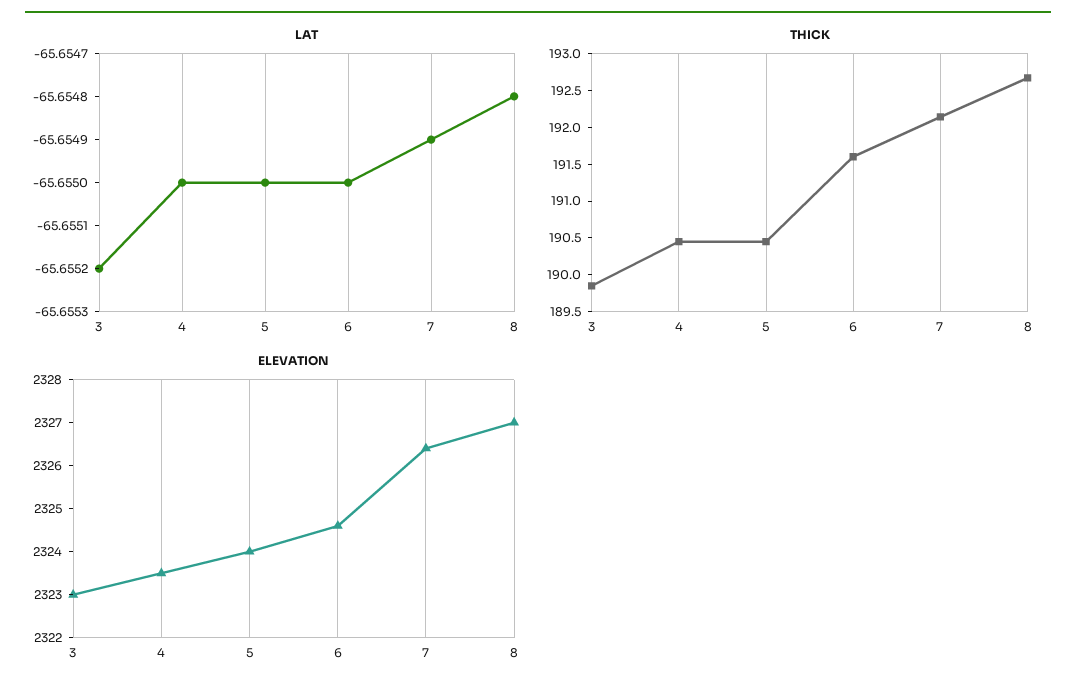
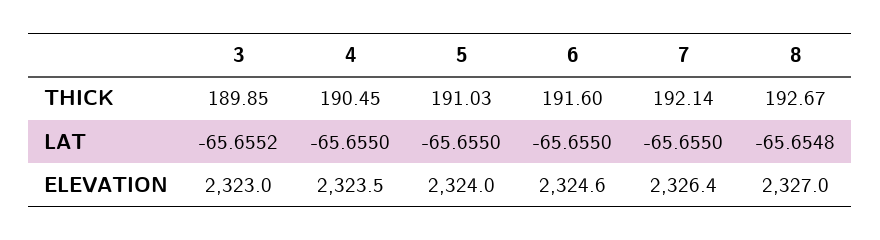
LAT, 7: -65.6549 -> -65.655
THICK, 5: 190.5 -> 191.03

